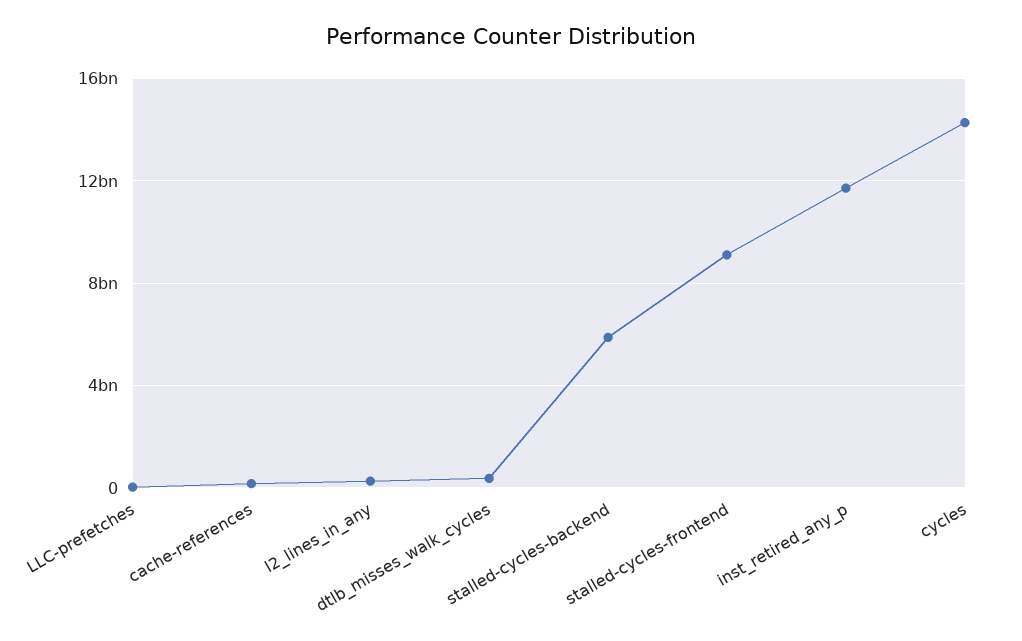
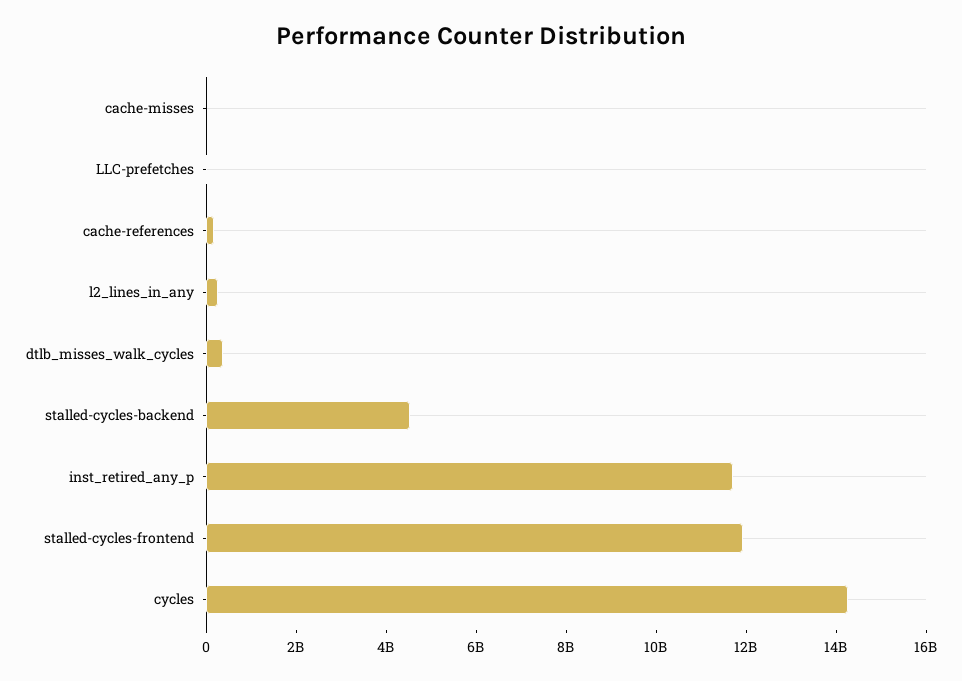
stalled-cycles-backend: 6000000000 -> 4500000000
stalled-cycles-frontend: 9000000000 -> 12000000000
cache-misses: none -> 0

